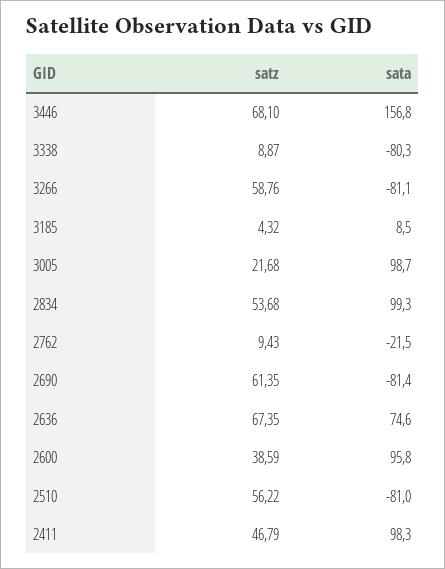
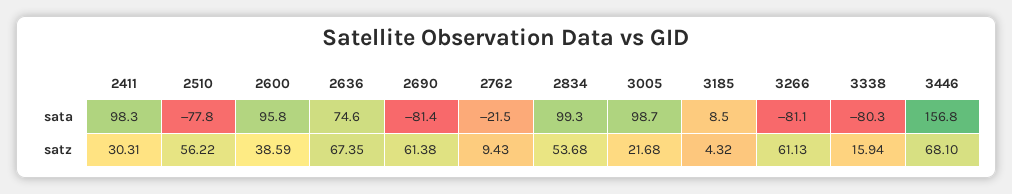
satz, 3338: 8.87 -> 15.94
satz, 3266: 58.76 -> 61.13
satz, 2690: 61.35 -> 61.38
sata, 2510: -81 -> -77.8
satz, 2411: 46.79 -> 30.31

